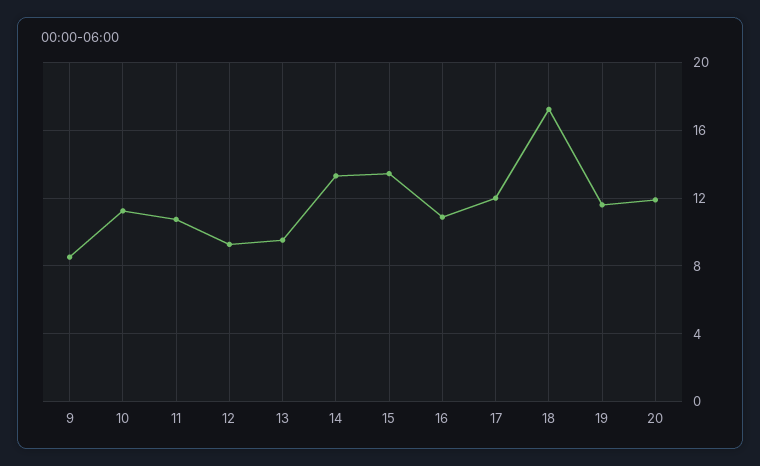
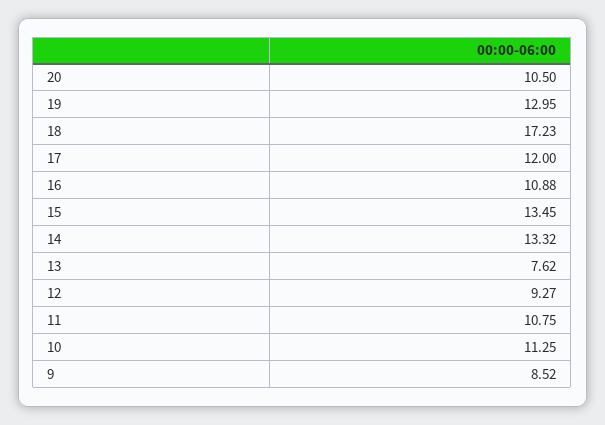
13: 9.5 -> 7.62
19: 11.5 -> 12.95
20: 12 -> 10.5

